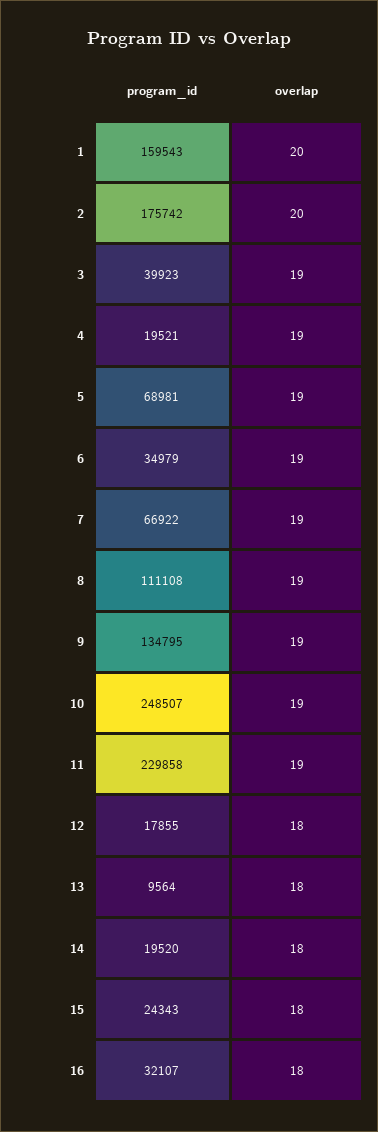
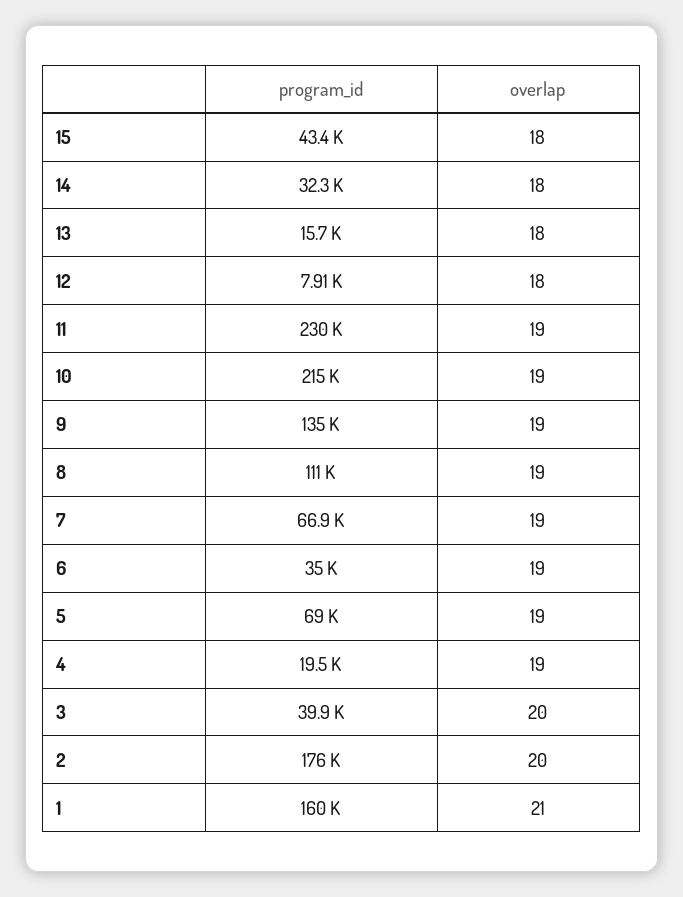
overlap, 1: 20 -> 21
overlap, 3: 19 -> 20
program_id, 10: 248507 -> 215000
program_id, 12: 17855 -> 7910
program_id, 13: 9564 -> 15700
program_id, 14: 19520 -> 32300
program_id, 15: 24343 -> 43400
program_id, 16: 32107 -> none
overlap, 16: 18 -> none

